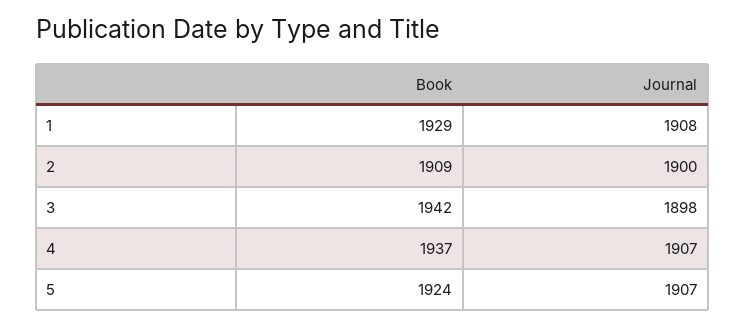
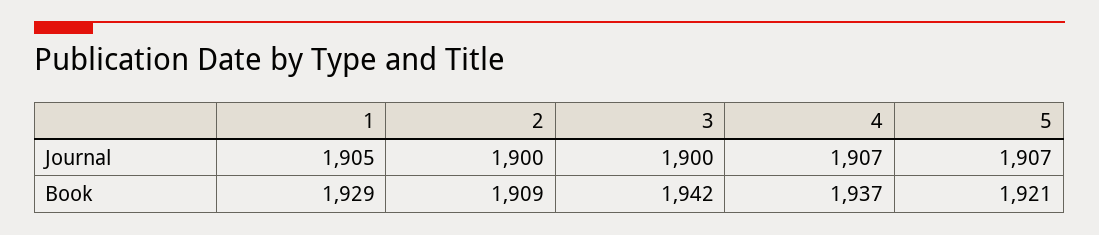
Journal, 1: 1908 -> 1905
Journal, 3: 1898 -> 1900
Book, 5: 1924 -> 1921

